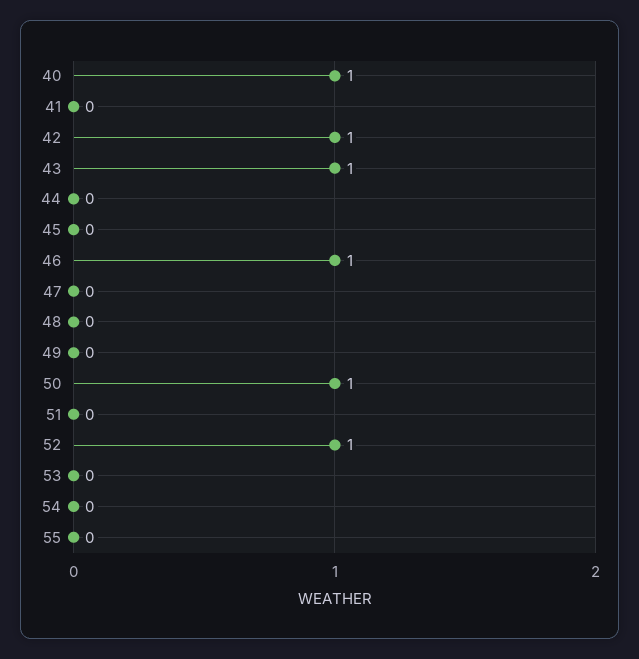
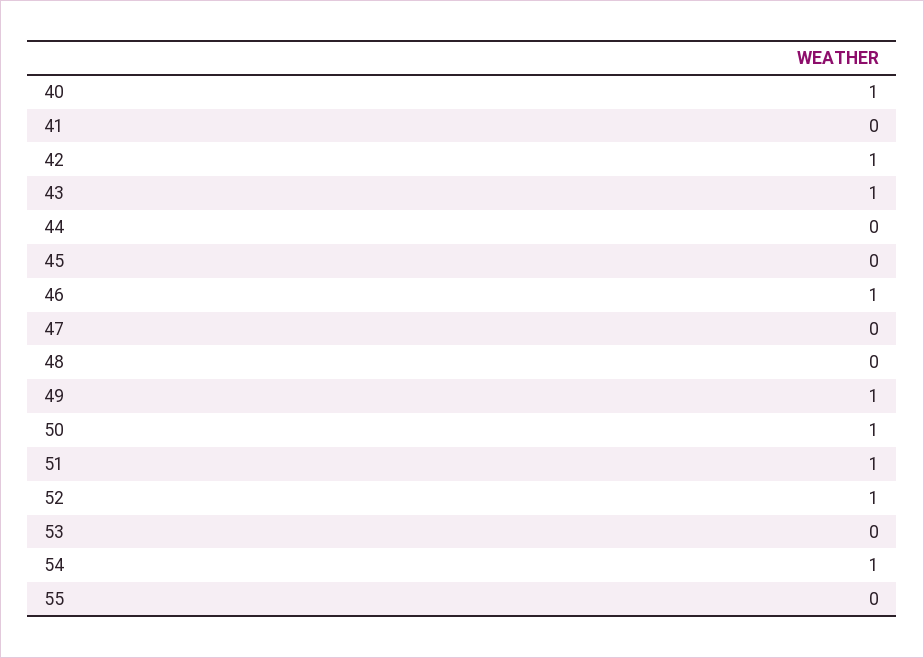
49: 0 -> 1
51: 0 -> 1
54: 0 -> 1

